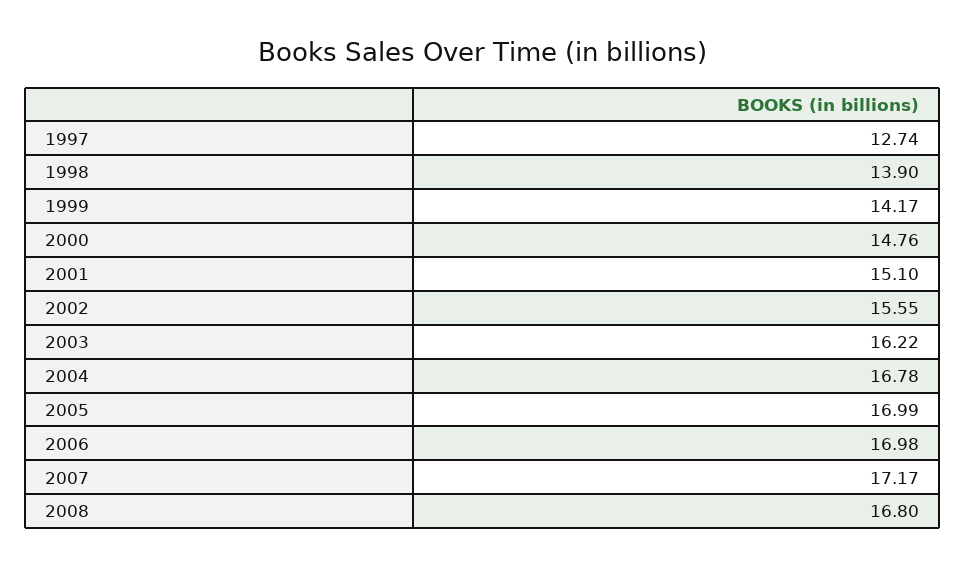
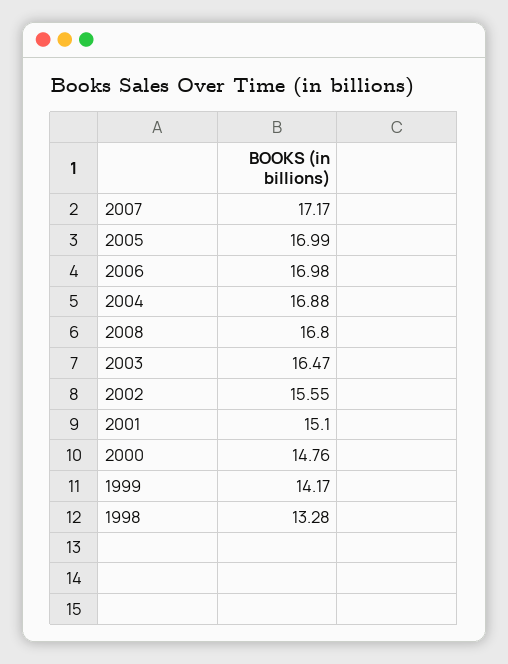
1997: 12.74 -> none
1998: 13.9 -> 13.28
2003: 16.22 -> 16.47
2004: 16.78 -> 16.88

